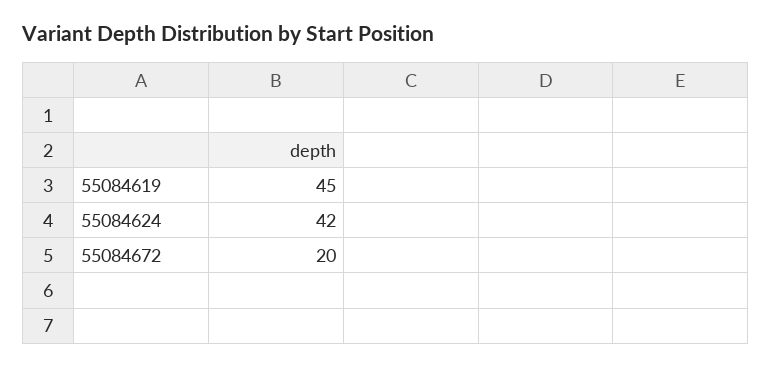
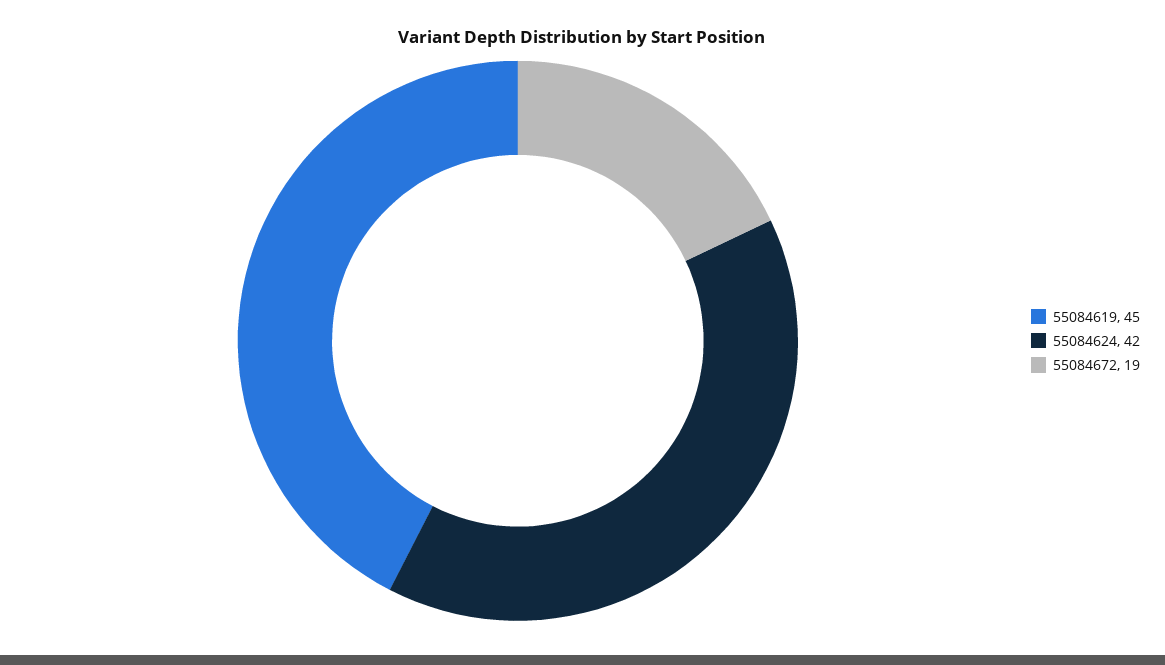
55084672: 20 -> 19

